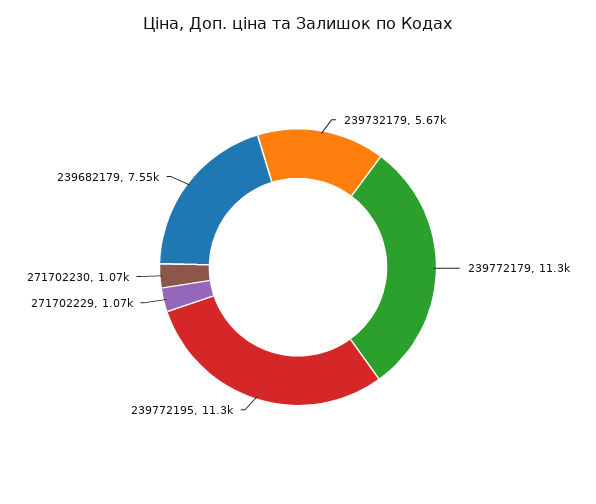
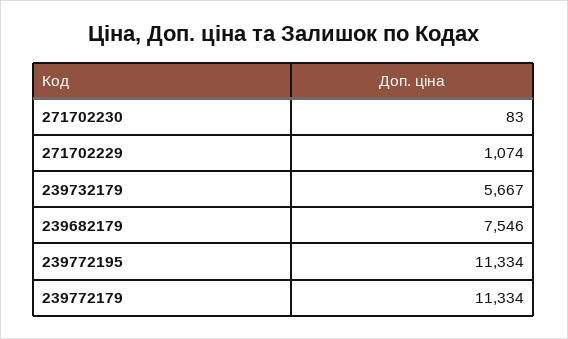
271702230: 1070 -> 83

